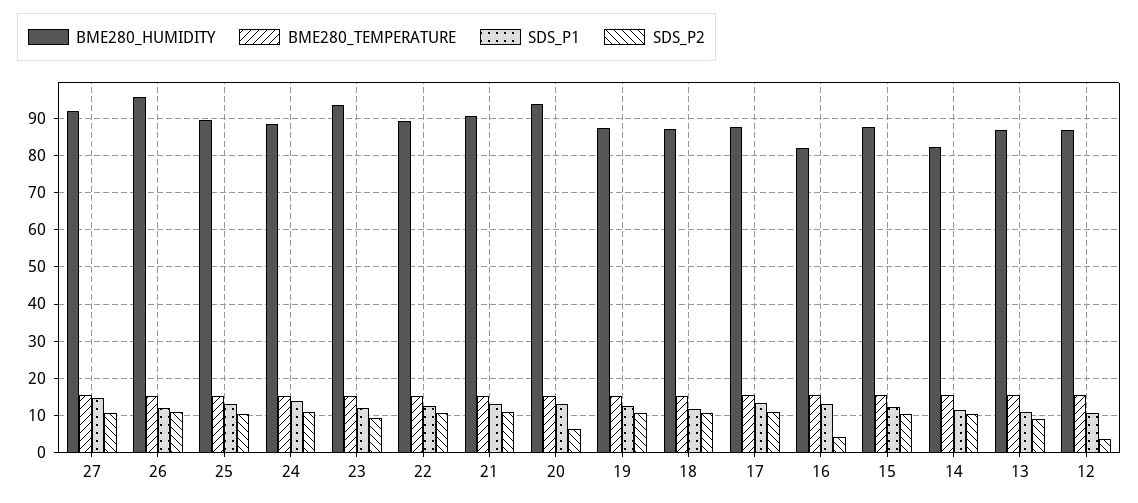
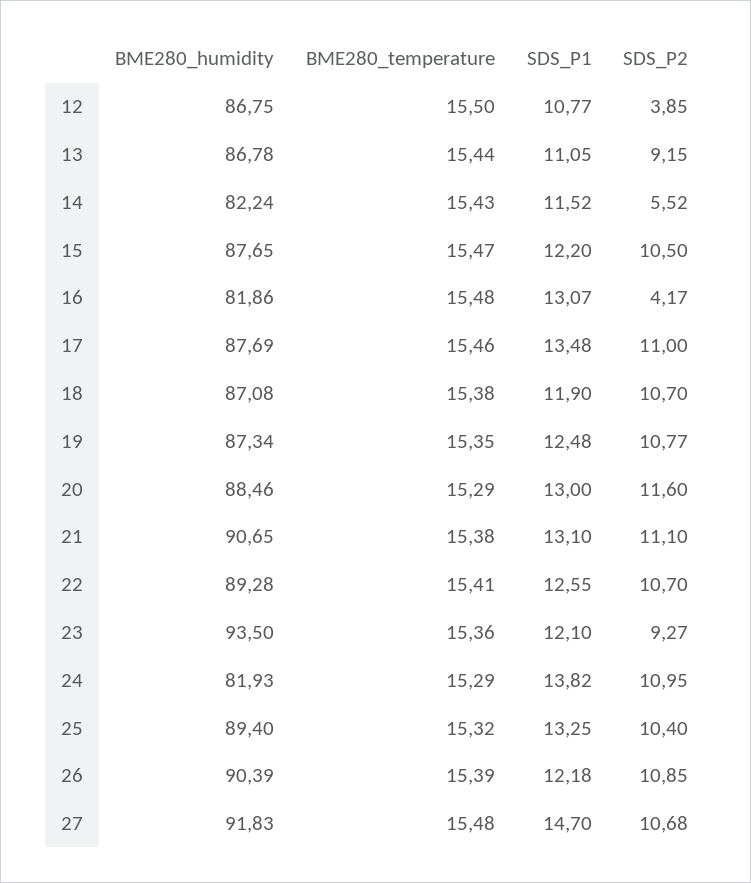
BME280_HUMIDITY, 26: 96 -> 90.39
BME280_HUMIDITY, 24: 88 -> 81.93
BME280_HUMIDITY, 20: 94 -> 88.46
SDS_P2, 20: 6 -> 11.6
SDS_P2, 14: 10 -> 5.52

